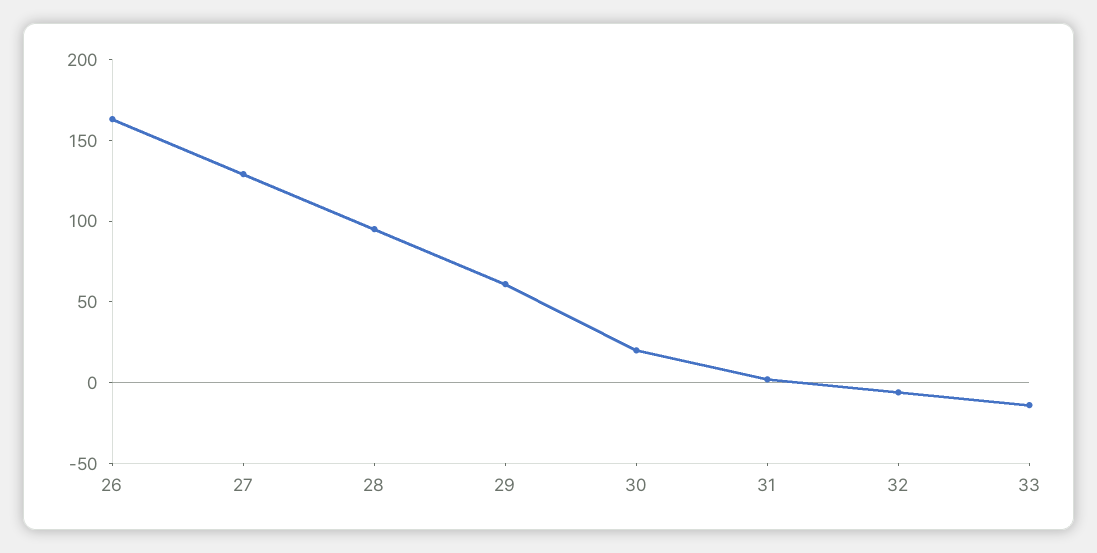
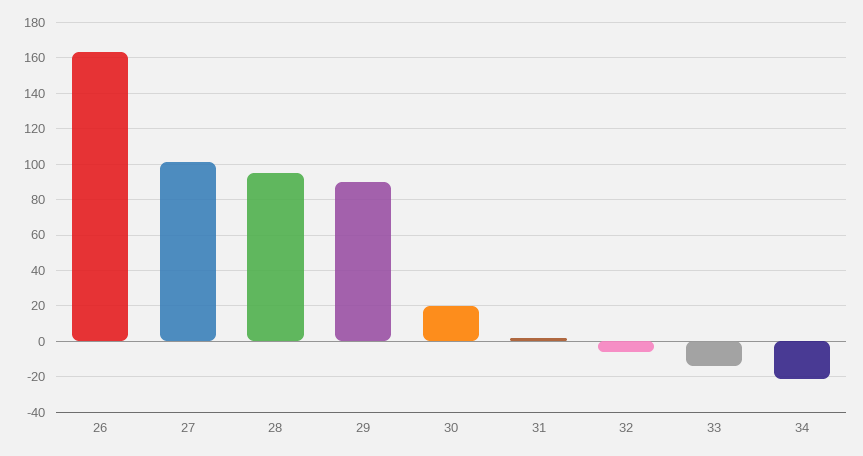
27: 130 -> 100
29: 60 -> 90
34: none -> -20

